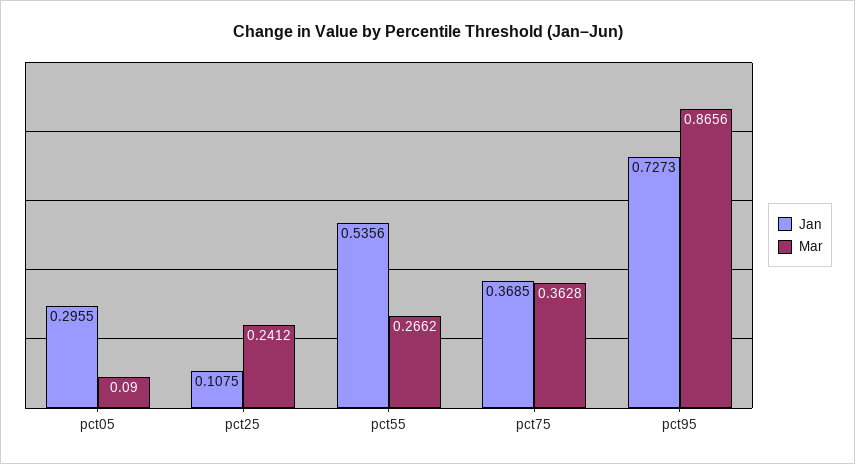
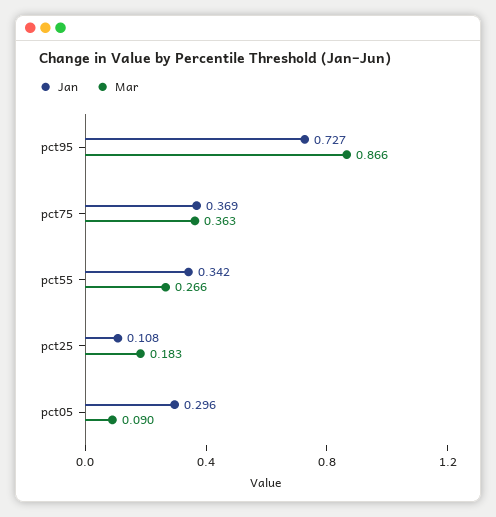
Mar, pct25: 0.2412 -> 0.183
Jan, pct55: 0.5356 -> 0.342

